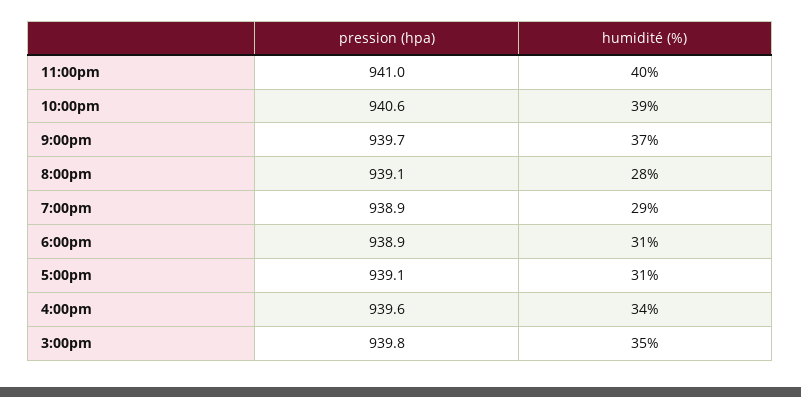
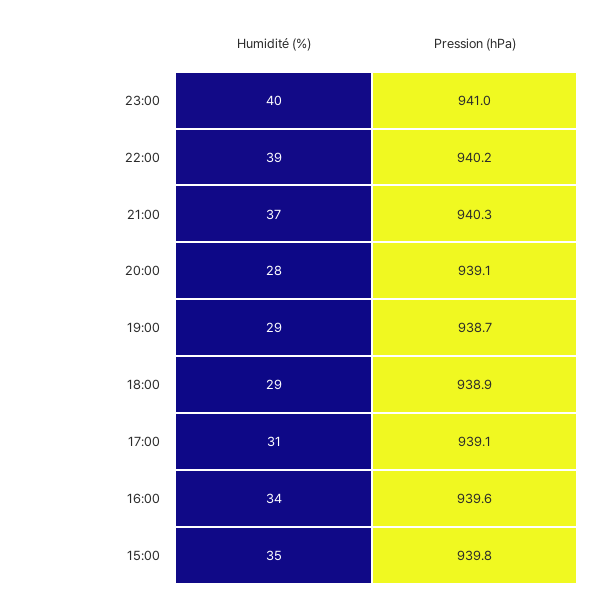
pression (hpa), 10:00pm: 940.6 -> 940.2
pression (hpa), 9:00pm: 939.7 -> 940.3
pression (hpa), 7:00pm: 938.9 -> 938.7
humidité (%), 6:00pm: 31 -> 29

